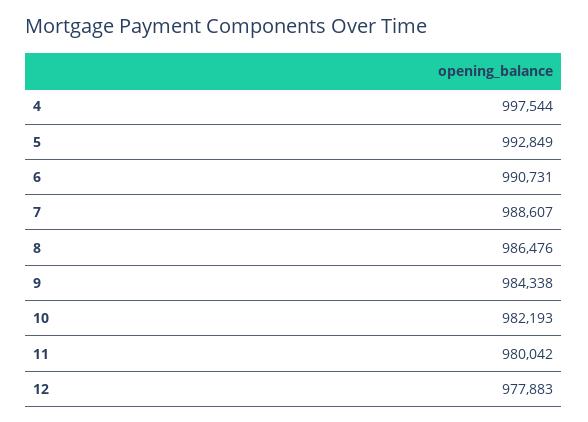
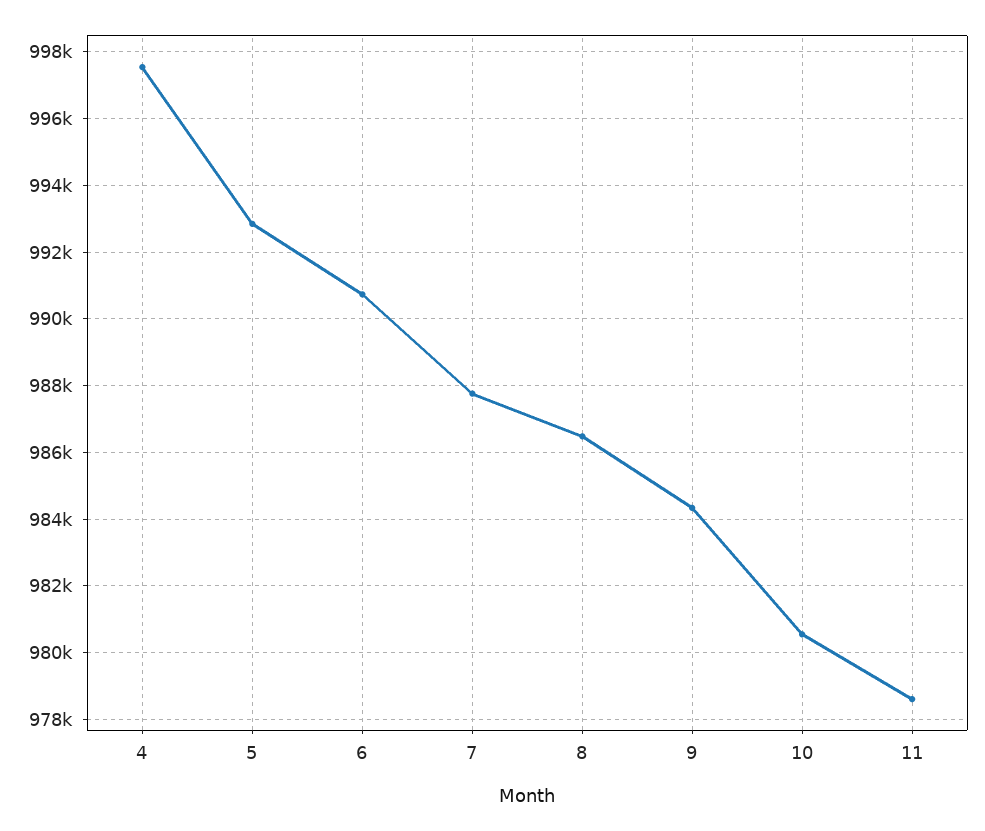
7: 988607 -> 987800
10: 982193 -> 980600
11: 980042 -> 978600
12: 977883 -> none

